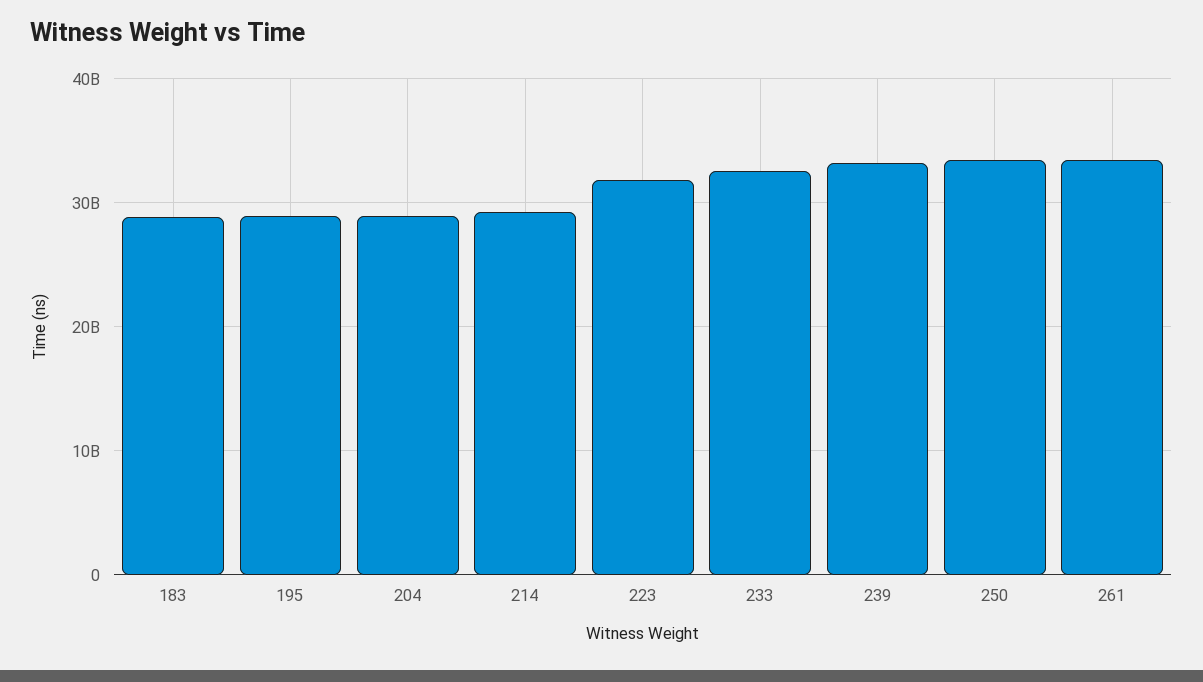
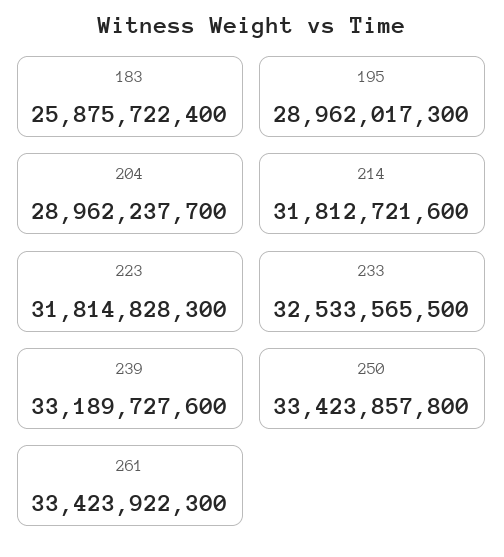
183: 29000000000 -> 25875722400
214: 29000000000 -> 31812721600

